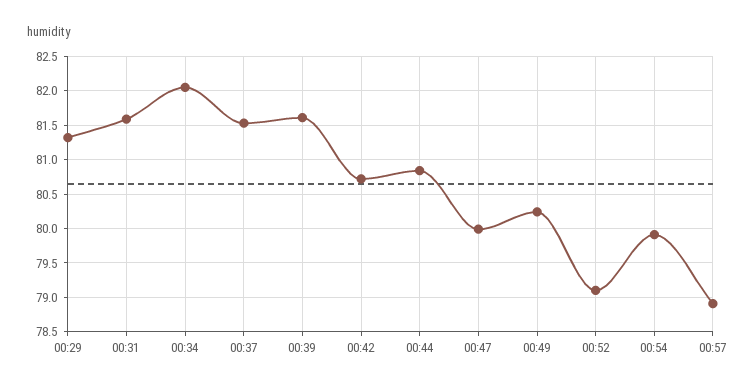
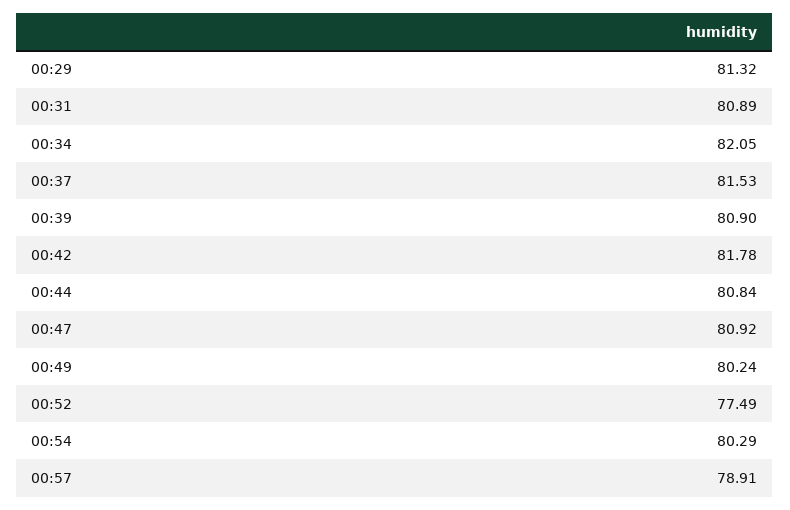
00:31: 81.6 -> 80.89
00:39: 81.6 -> 80.9
00:42: 80.7 -> 81.78
00:47: 80 -> 80.92
00:52: 79.1 -> 77.49
00:54: 79.9 -> 80.29

